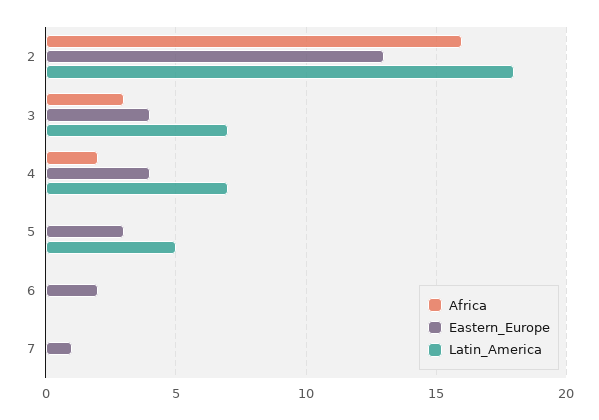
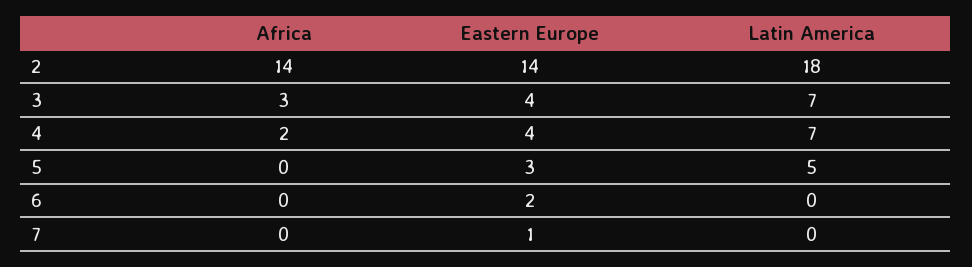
Africa, 2: 16 -> 14
Eastern_Europe, 2: 13 -> 14

